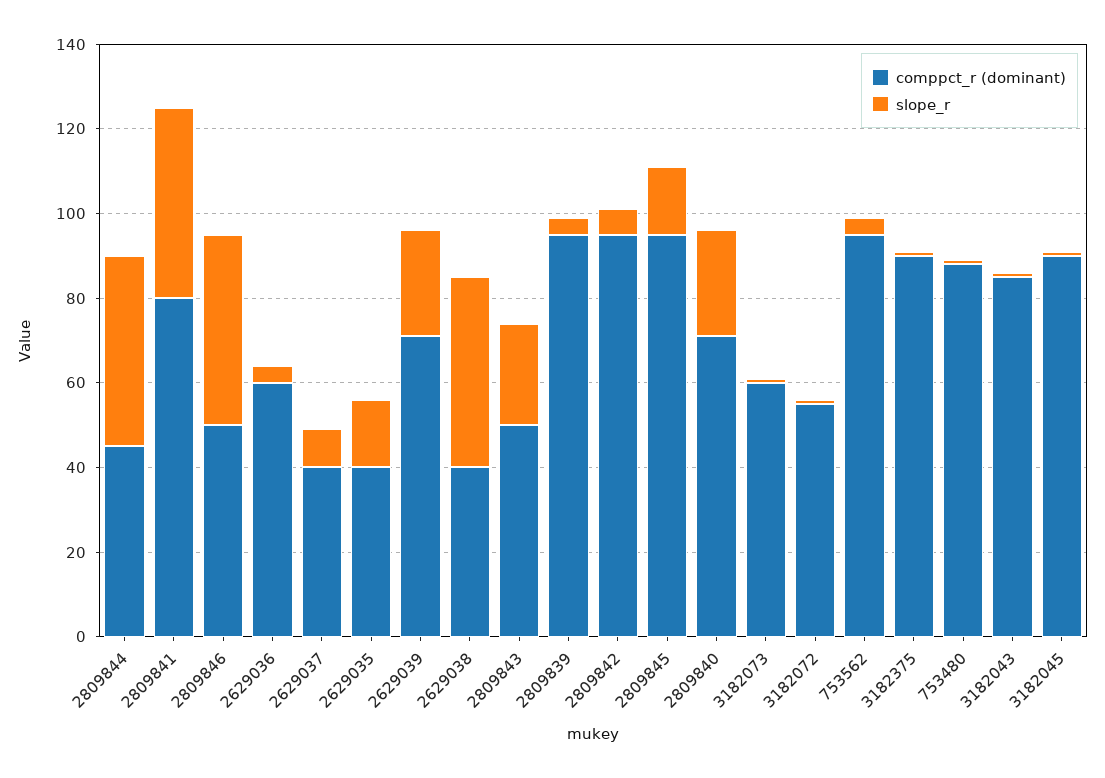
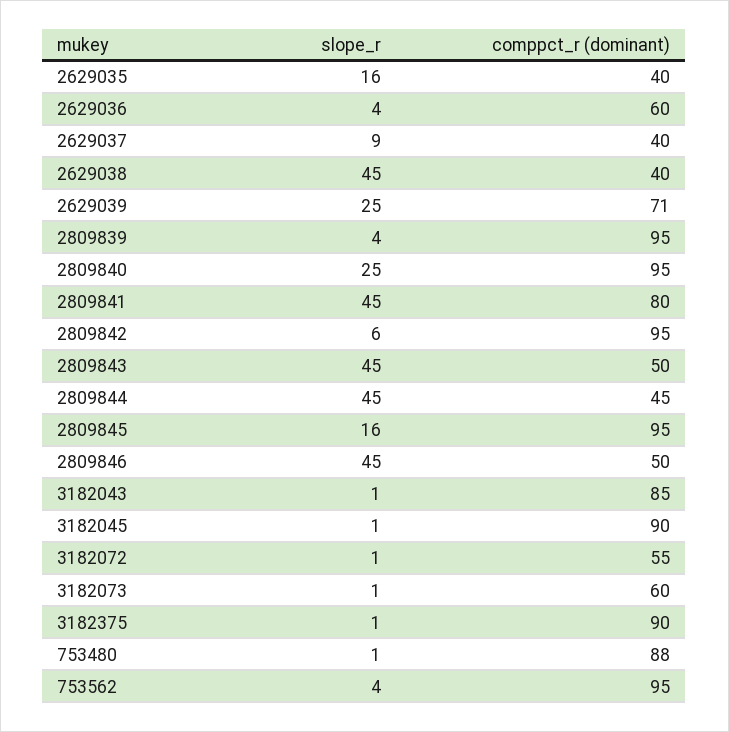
slope_r, 2809843: 25 -> 45
comppct_r (dominant), 2809840: 70 -> 95

